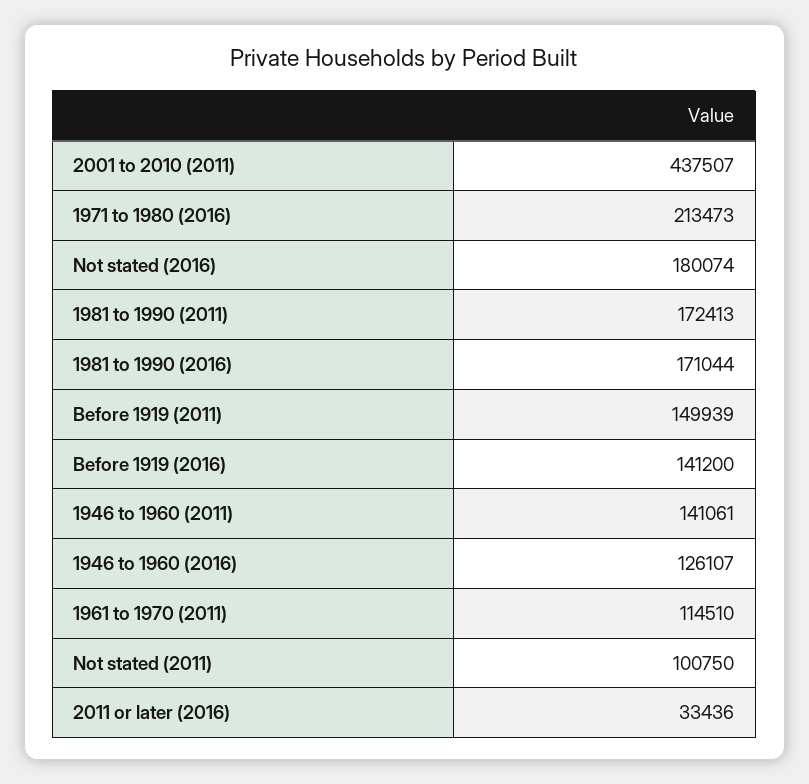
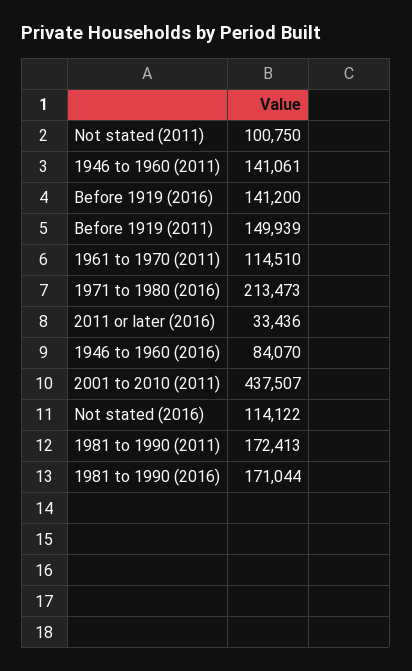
Not stated (2016): 180074 -> 114122
1946 to 1960 (2016): 126107 -> 84070

